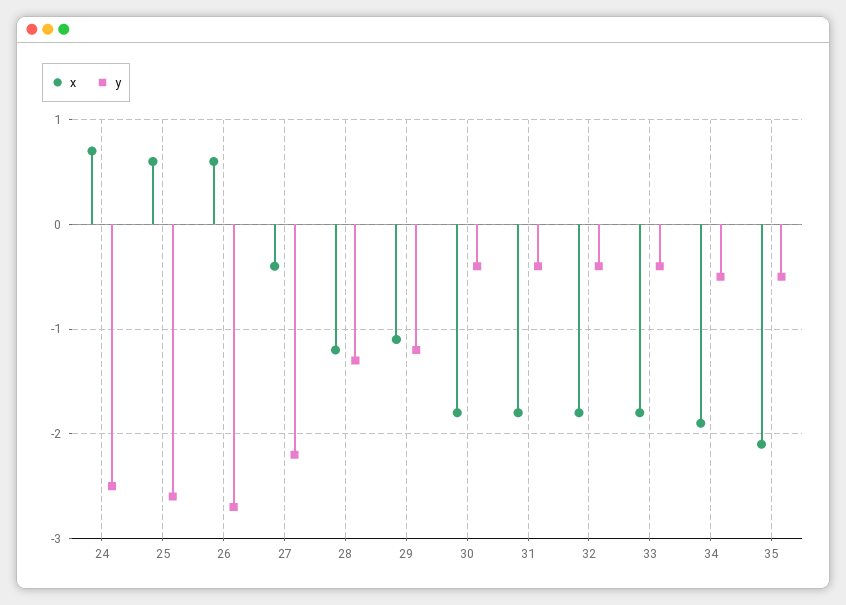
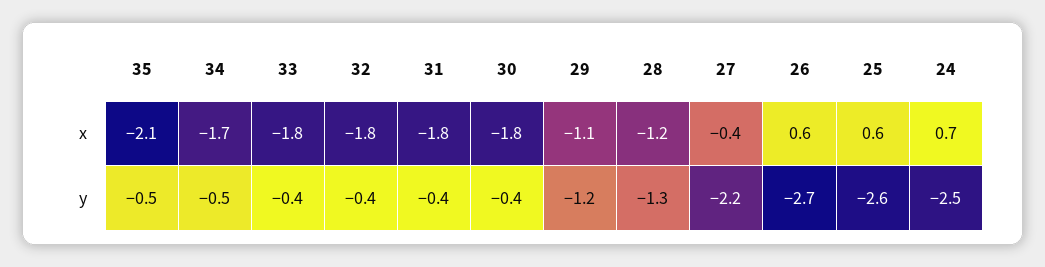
x, 34: -1.9 -> -1.7

